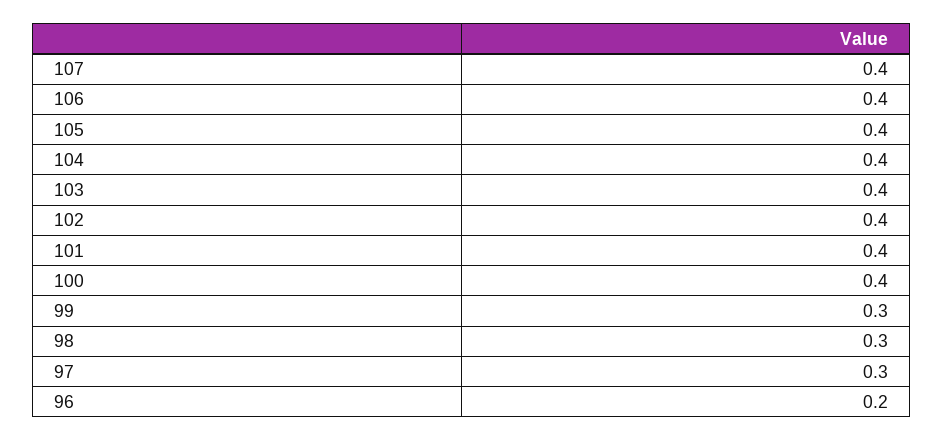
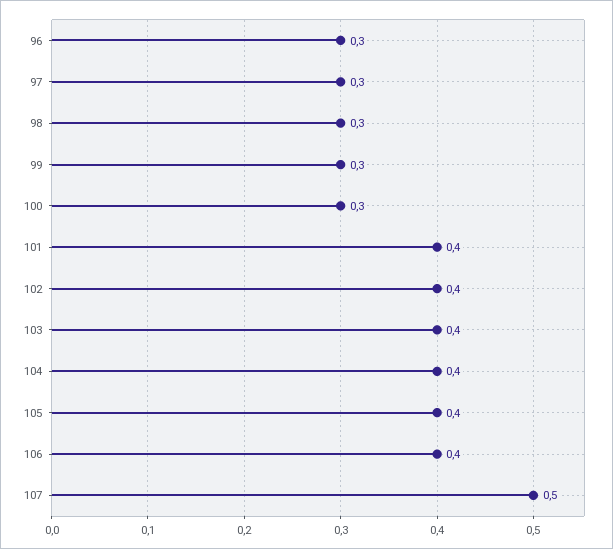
107: 0.4 -> 0.5
100: 0.4 -> 0.3
96: 0.2 -> 0.3

